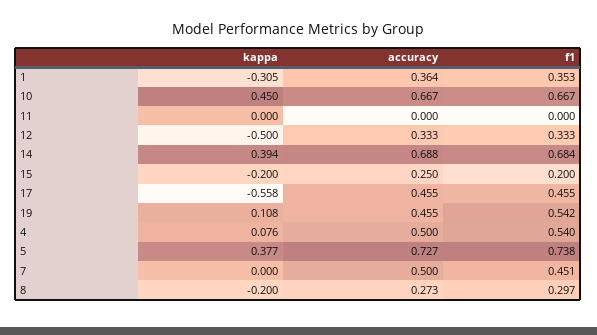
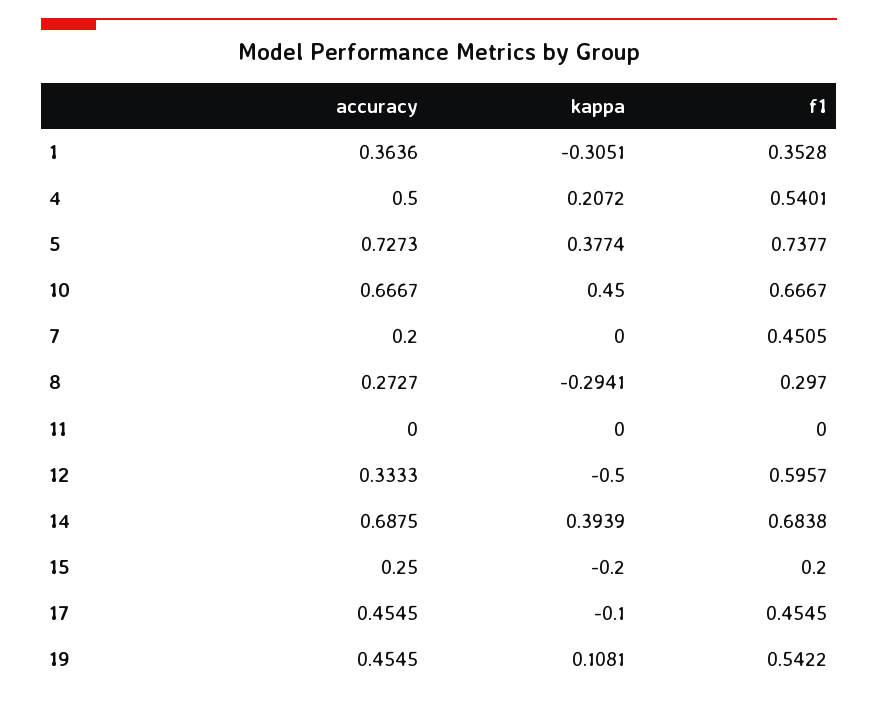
f1, 12: 0.333 -> 0.5957
kappa, 17: -0.558 -> -0.1
kappa, 4: 0.076 -> 0.2072
accuracy, 7: 0.5 -> 0.2
kappa, 8: -0.2 -> -0.2941

